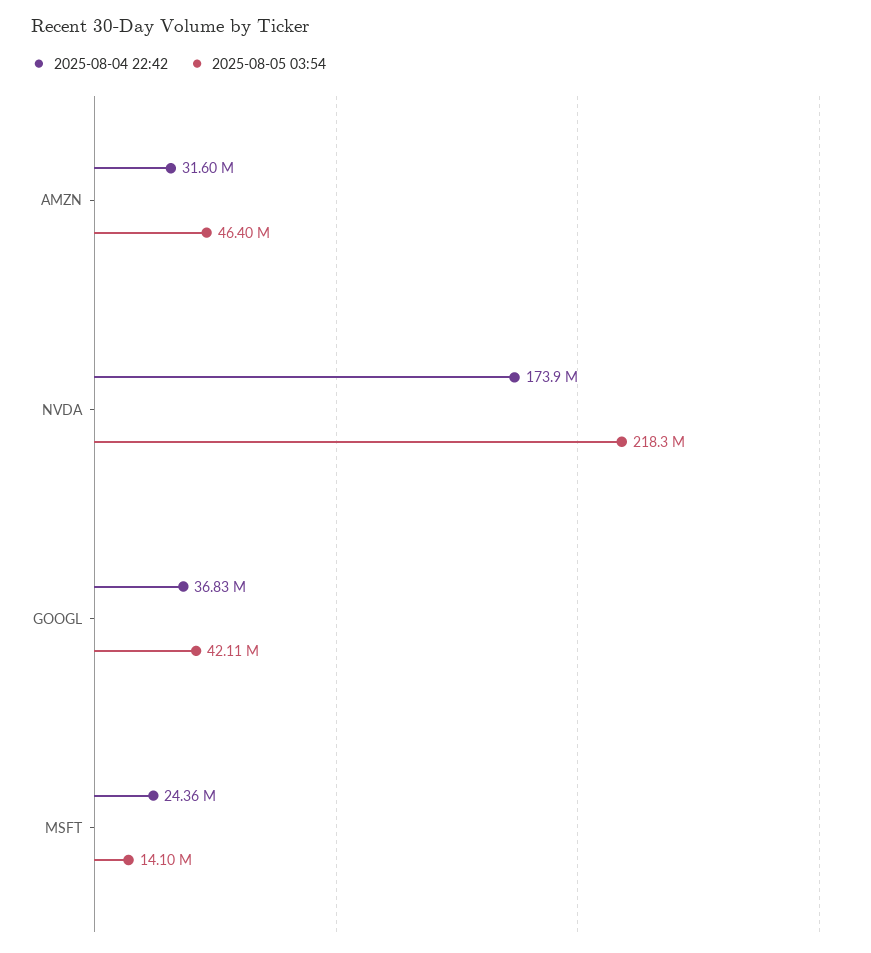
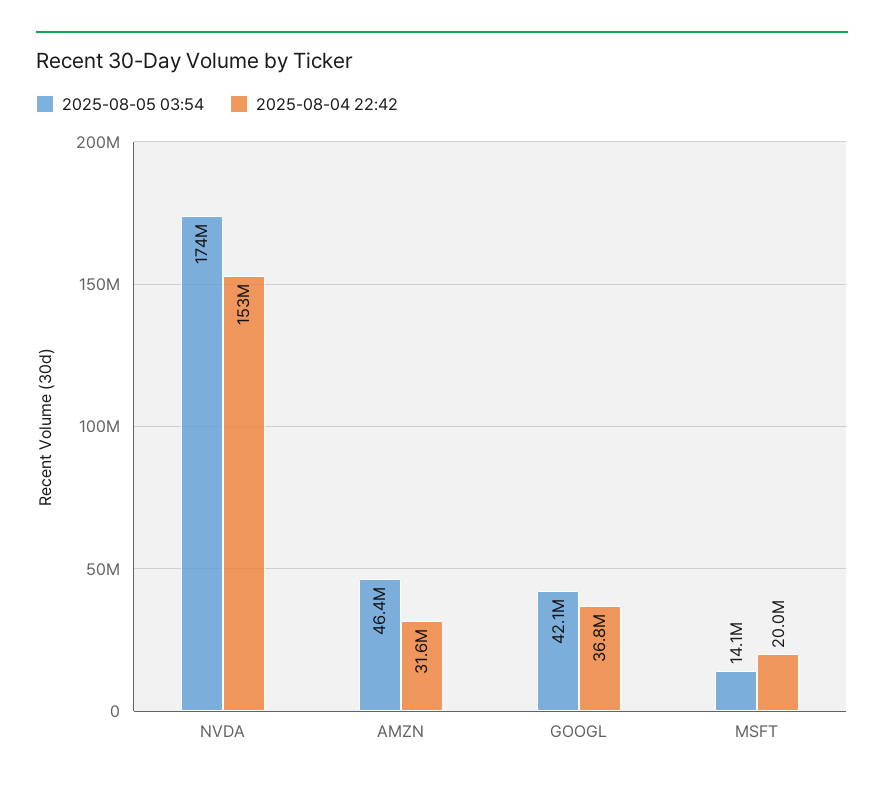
2025-08-04 22:42, NVDA: 173900000 -> 153000000
2025-08-05 03:54, NVDA: 218300000 -> 174000000
2025-08-04 22:42, MSFT: 24360000 -> 20000000

